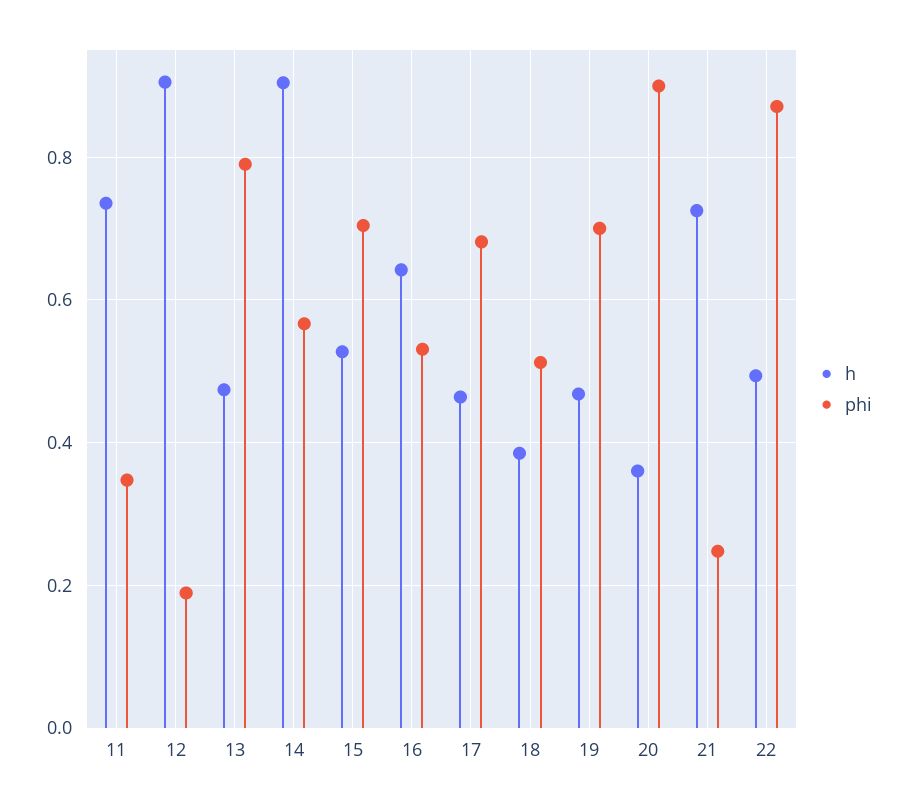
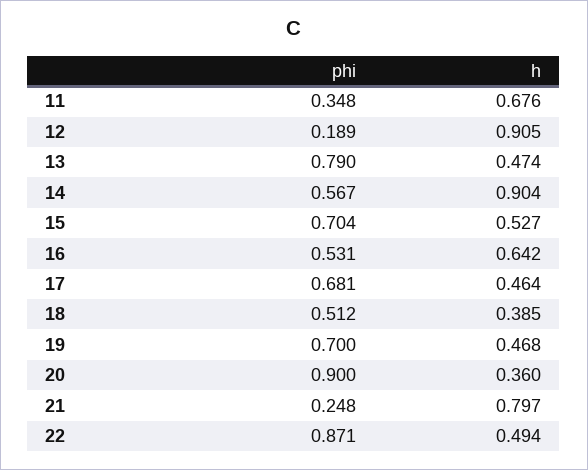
h, 11: 0.74 -> 0.676
h, 21: 0.72 -> 0.797

